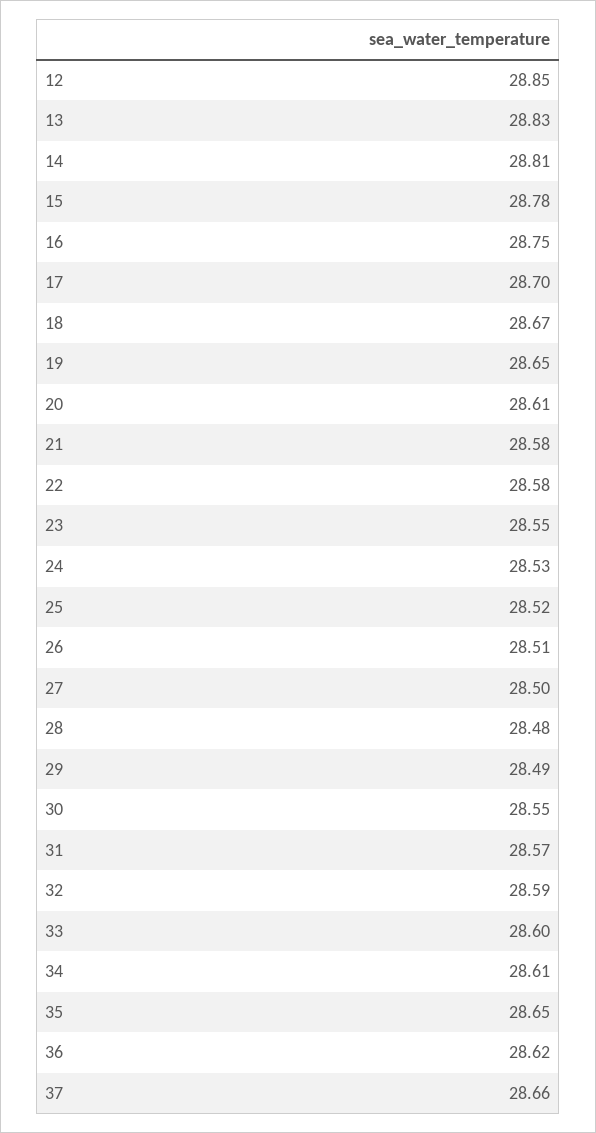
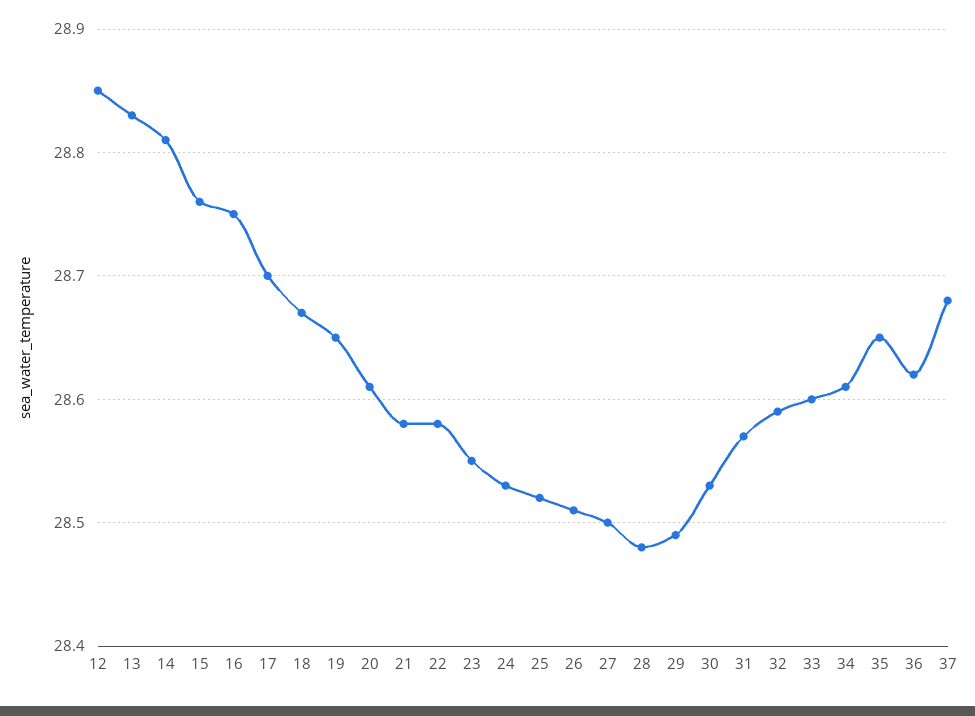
15: 28.78 -> 28.76
30: 28.55 -> 28.53
37: 28.66 -> 28.68

